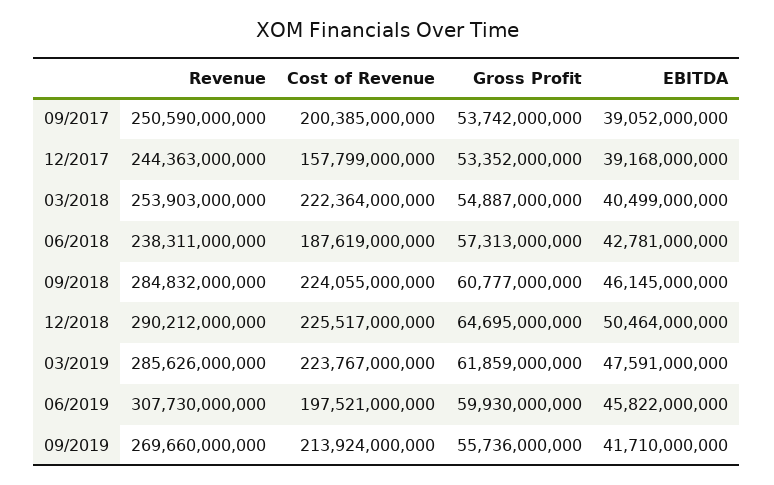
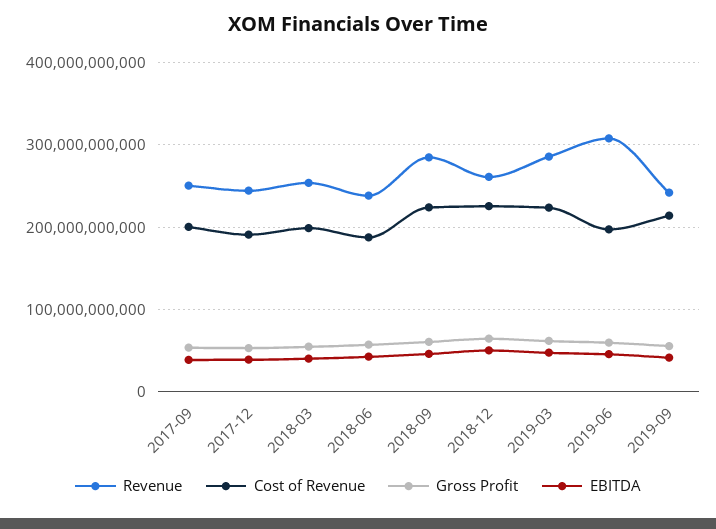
Cost of Revenue, 12/2017: 157799000000 -> 190000000000
Cost of Revenue, 03/2018: 222364000000 -> 200000000000
Revenue, 12/2018: 290212000000 -> 260000000000
Revenue, 09/2019: 269660000000 -> 240000000000

